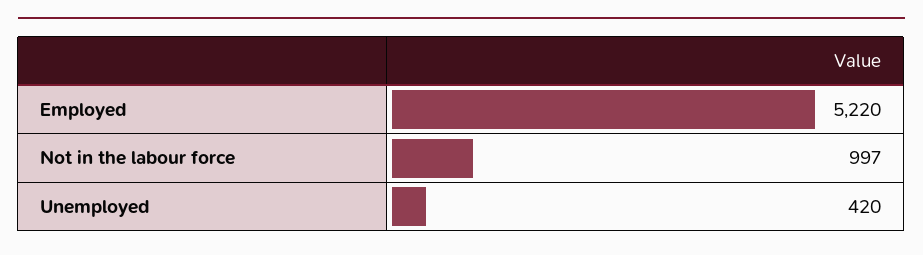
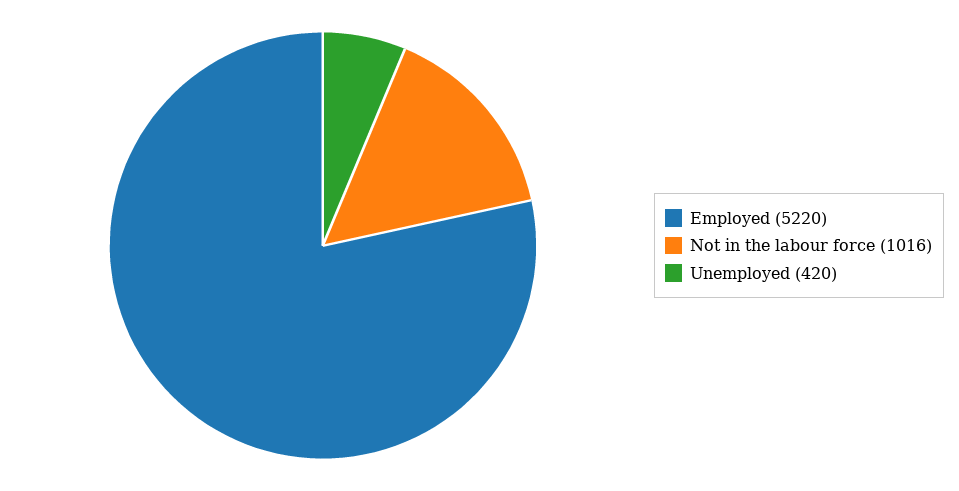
Not in the labour force: 997 -> 1016

